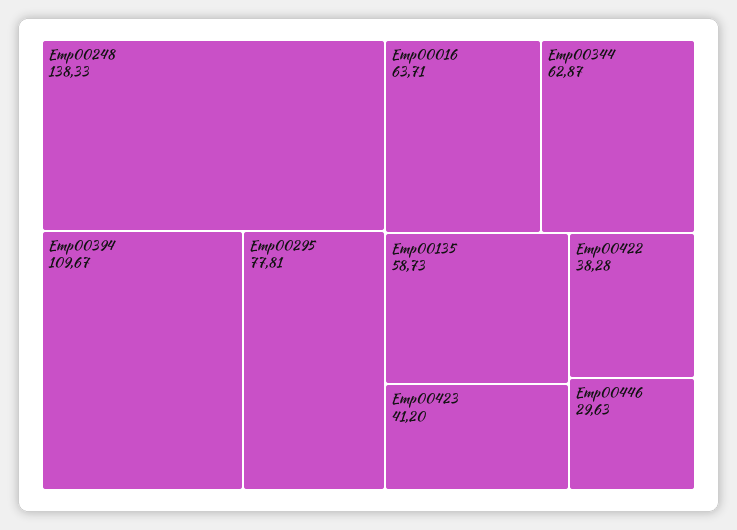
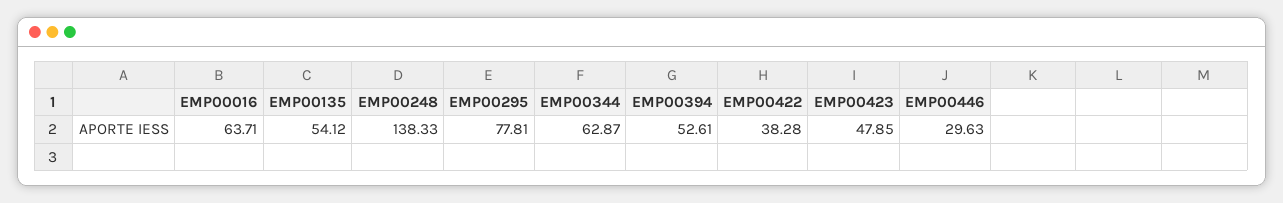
Emp00394: 109.67 -> 52.61
Emp00135: 58.73 -> 54.12
Emp00423: 41.2 -> 47.85

